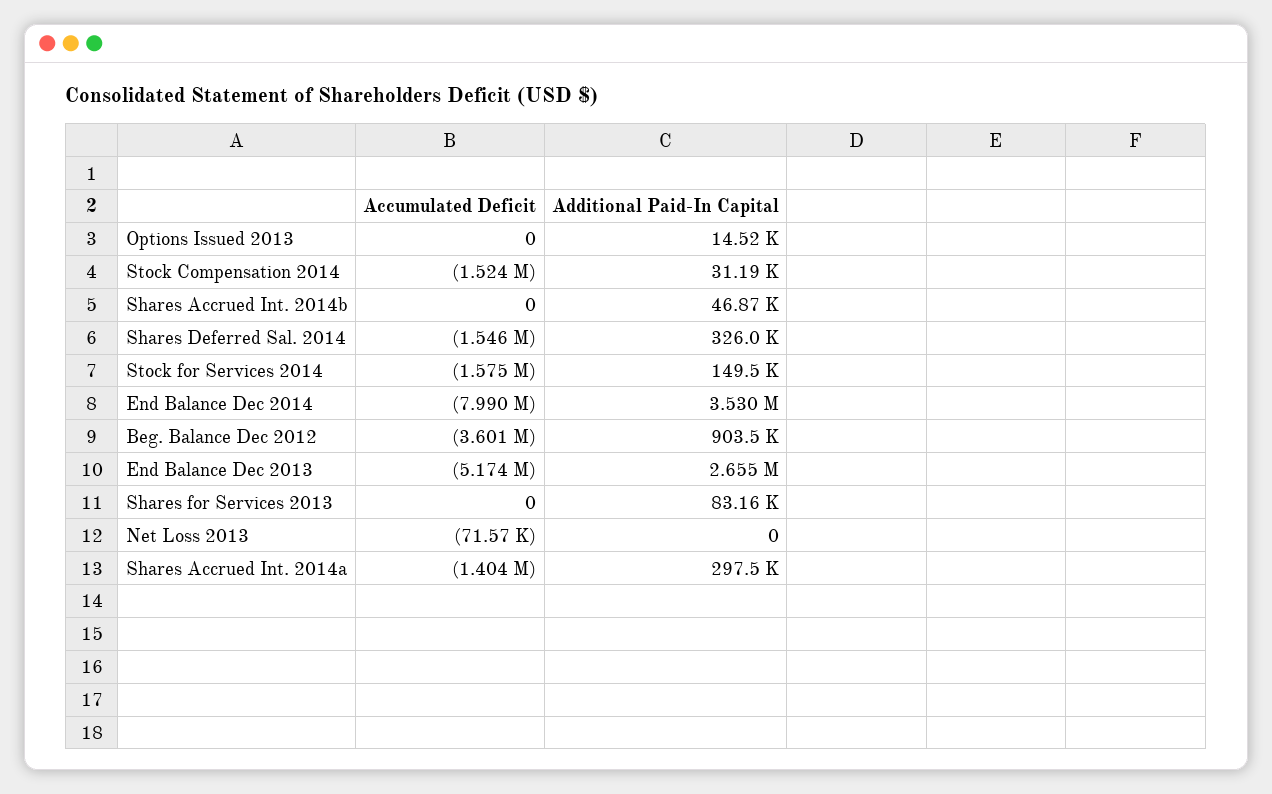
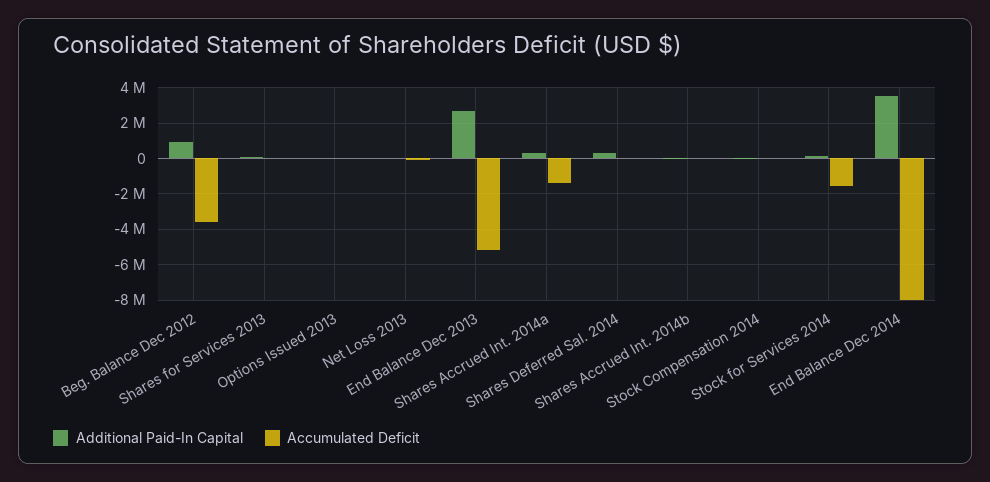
Accumulated Deficit, Stock Compensation 2014: -1524000 -> 0
Accumulated Deficit, Shares Deferred Sal. 2014: -1546000 -> 0

